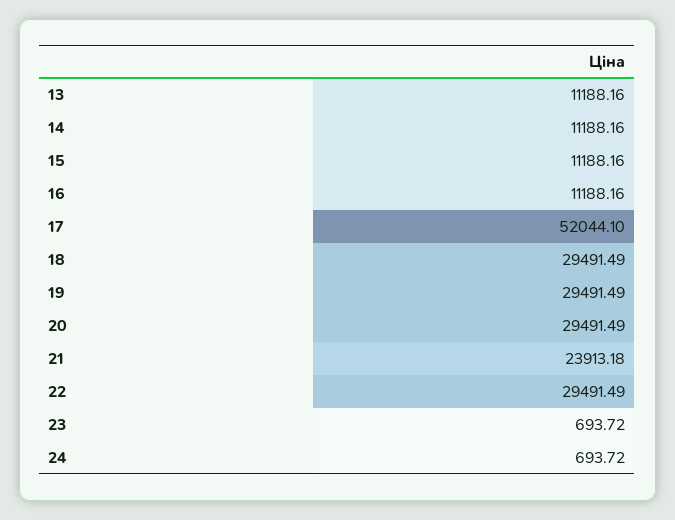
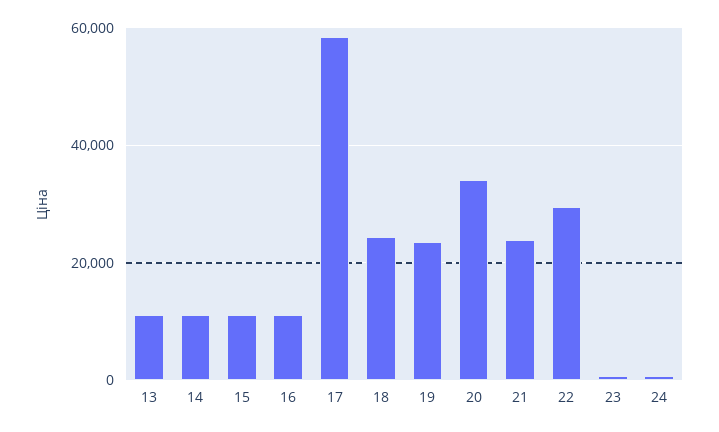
17: 52044.1 -> 58000
18: 29491.49 -> 24000
19: 29491.49 -> 24000
20: 29491.49 -> 34000

